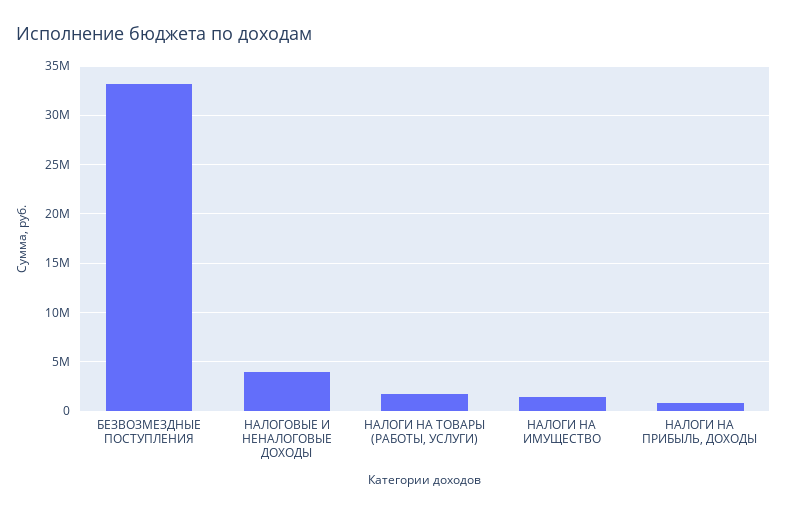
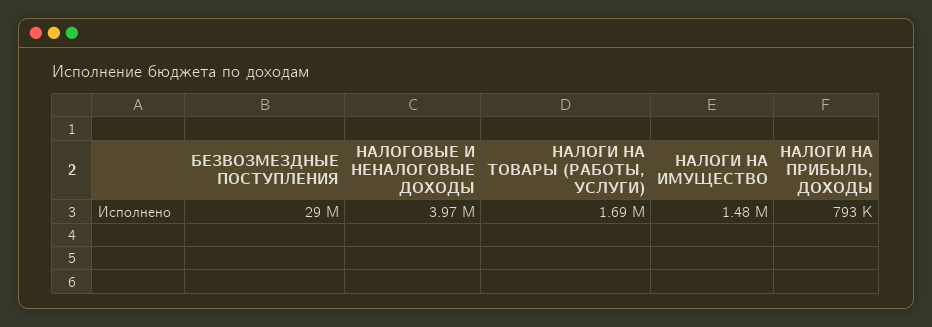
БЕЗВОЗМЕЗДНЫЕ ПОСТУПЛЕНИЯ: 33000000 -> 29000000

